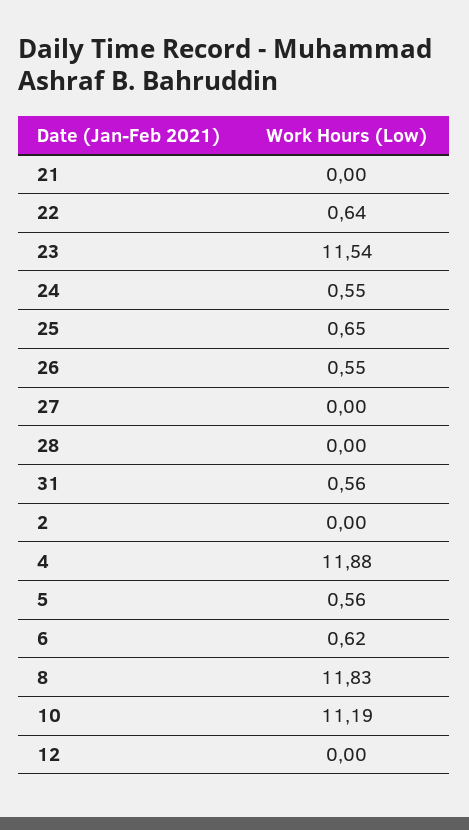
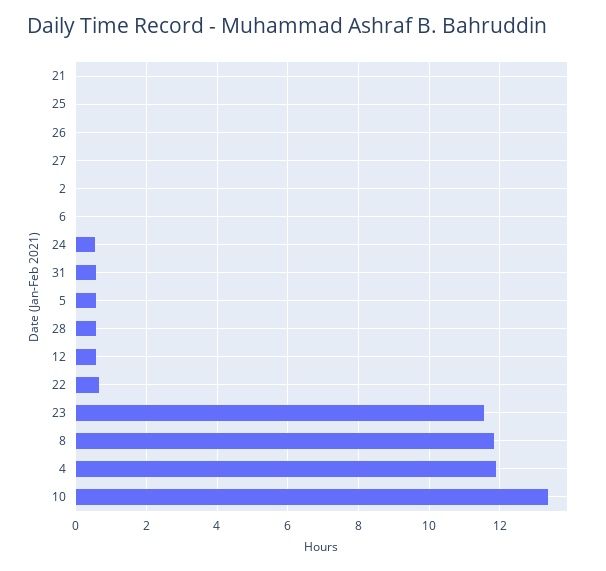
25: 0.65 -> 0
26: 0.55 -> 0
28: 0 -> 0.6
6: 0.62 -> 0
10: 11.19 -> 13.4
12: 0 -> 0.6

